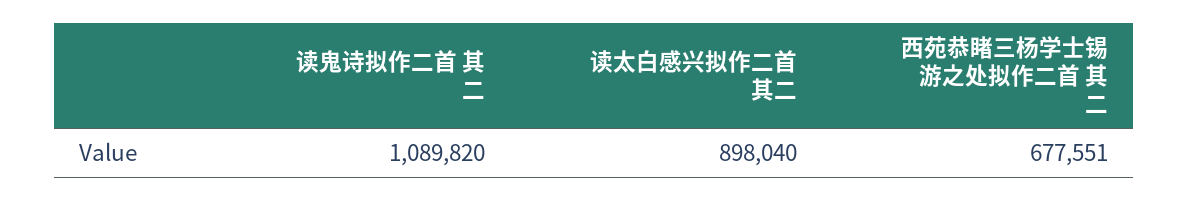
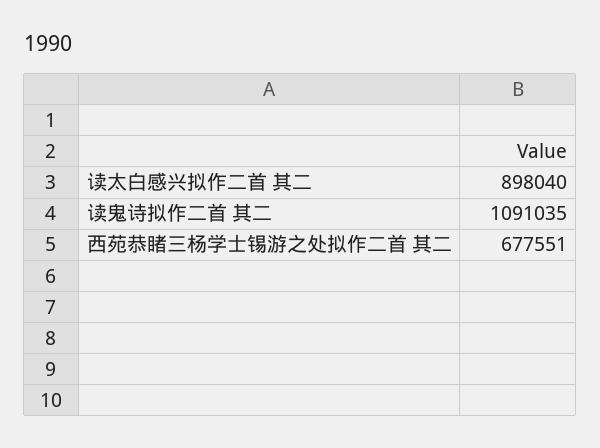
读鬼诗拟作二首 其二: 1089820 -> 1091035

